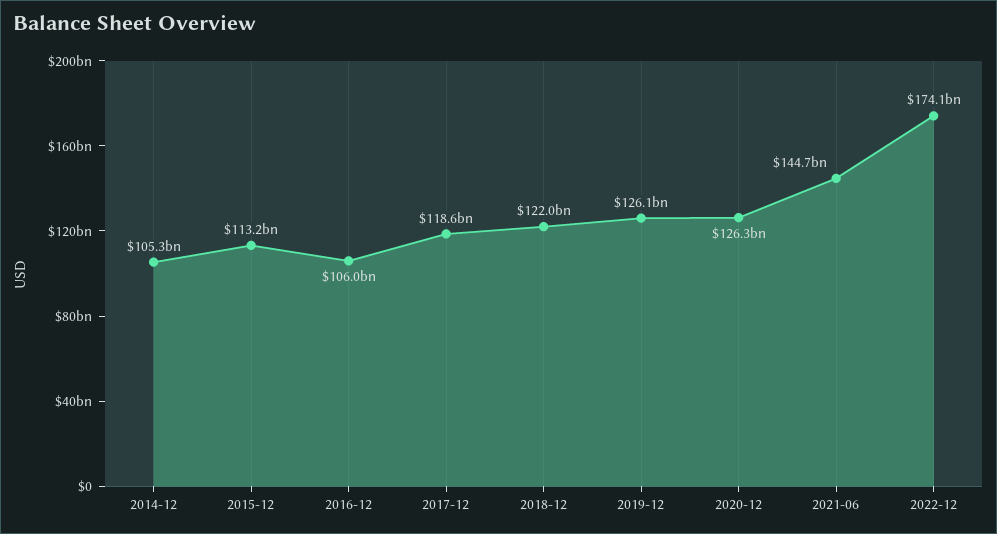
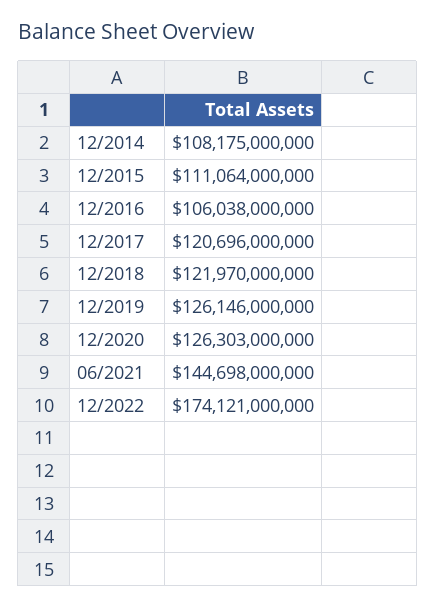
2014-12: 105300000000 -> 108175000000
2015-12: 113200000000 -> 111064000000
2017-12: 118600000000 -> 120696000000

